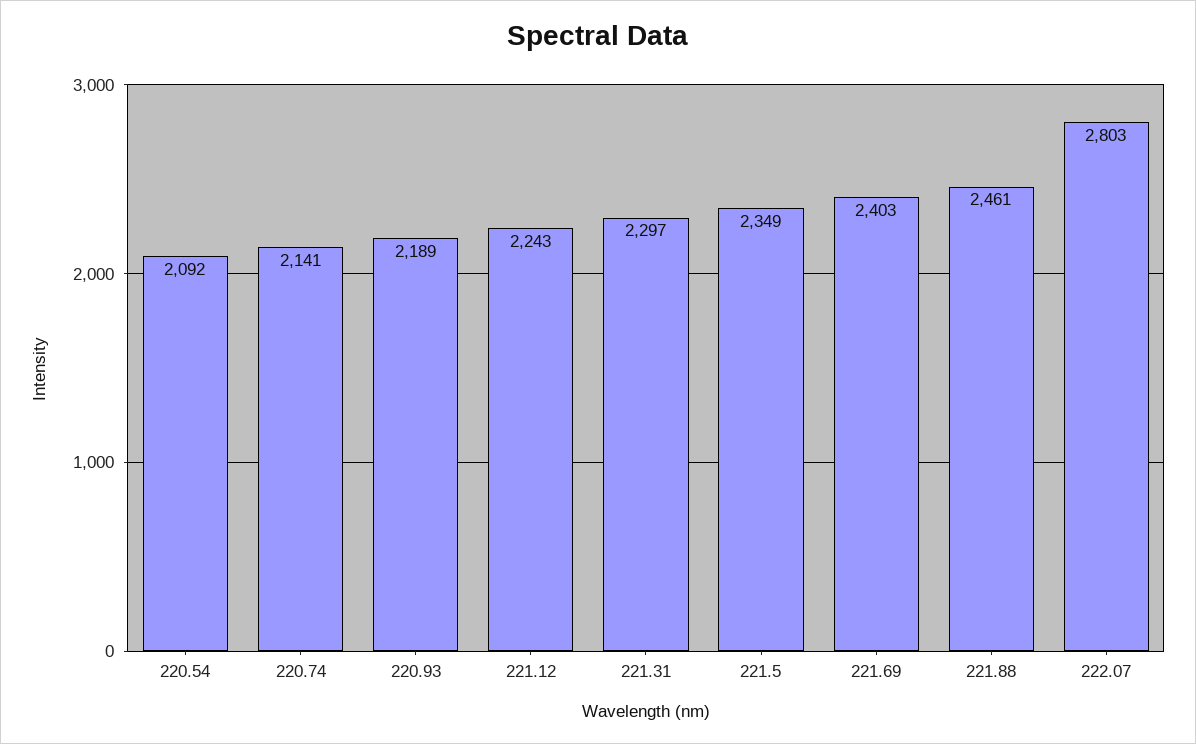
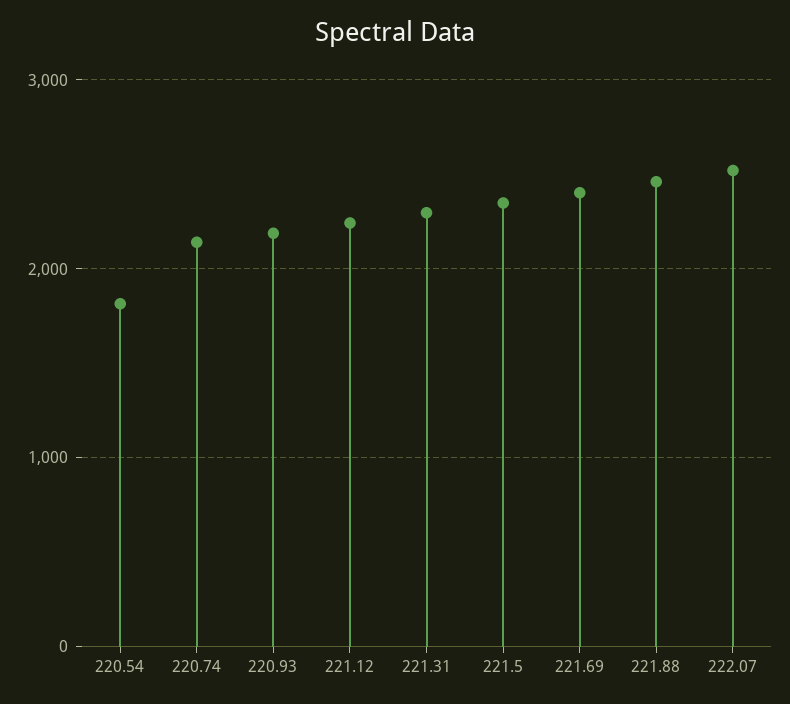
220.54: 2092 -> 1800
222.07: 2803 -> 2500

